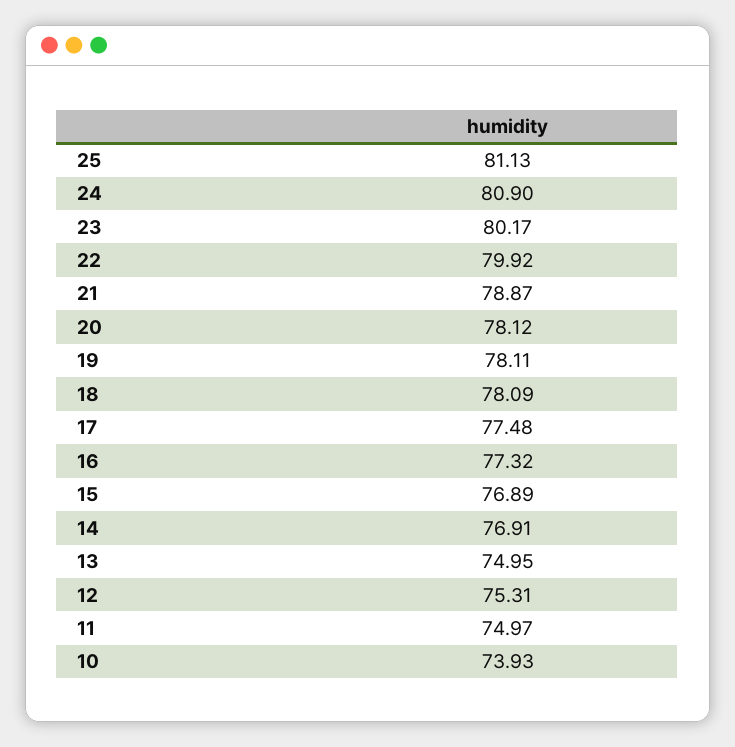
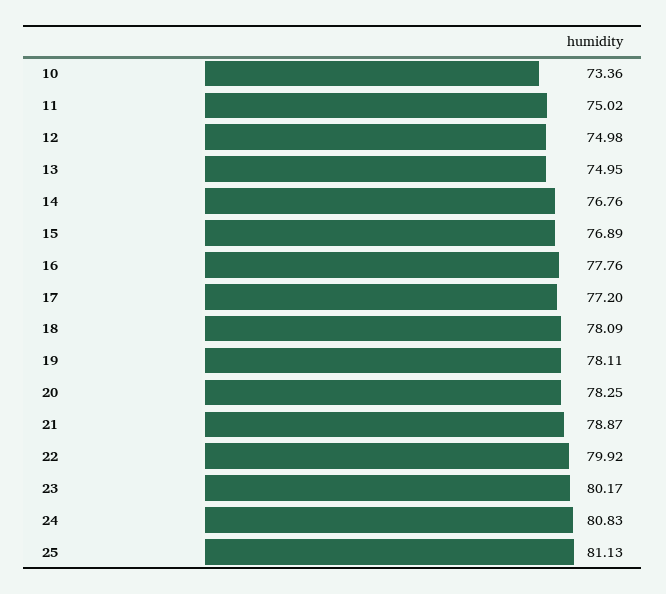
24: 80.9 -> 80.83
20: 78.12 -> 78.25
17: 77.48 -> 77.2
16: 77.32 -> 77.76
14: 76.91 -> 76.76
12: 75.31 -> 74.98
11: 74.97 -> 75.02
10: 73.93 -> 73.36

